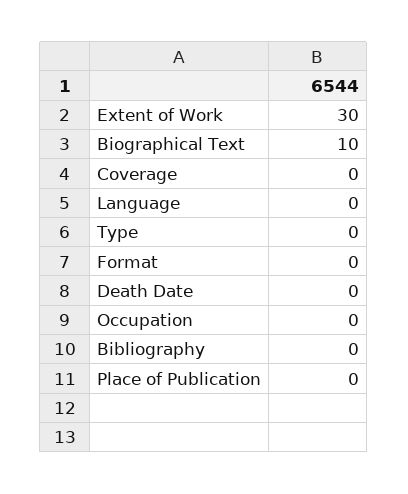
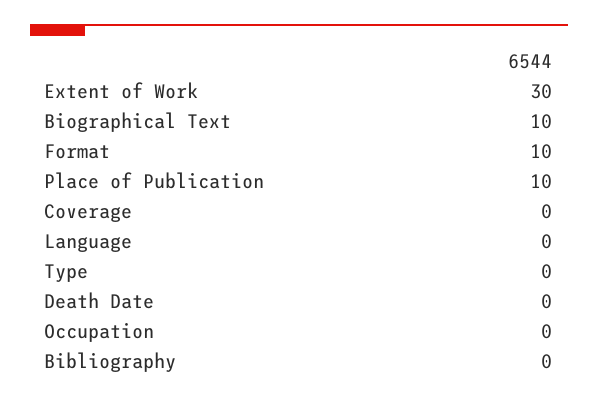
Format: 0 -> 10
Place of Publication: 0 -> 10

